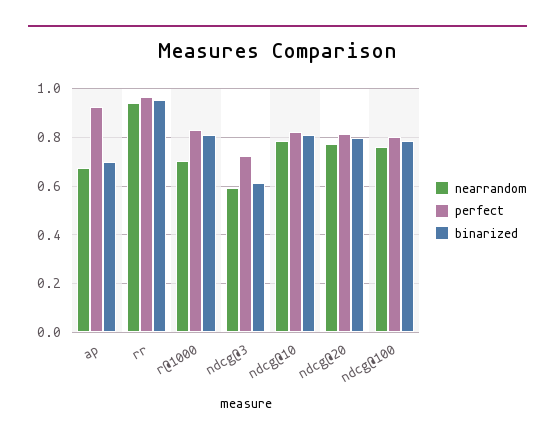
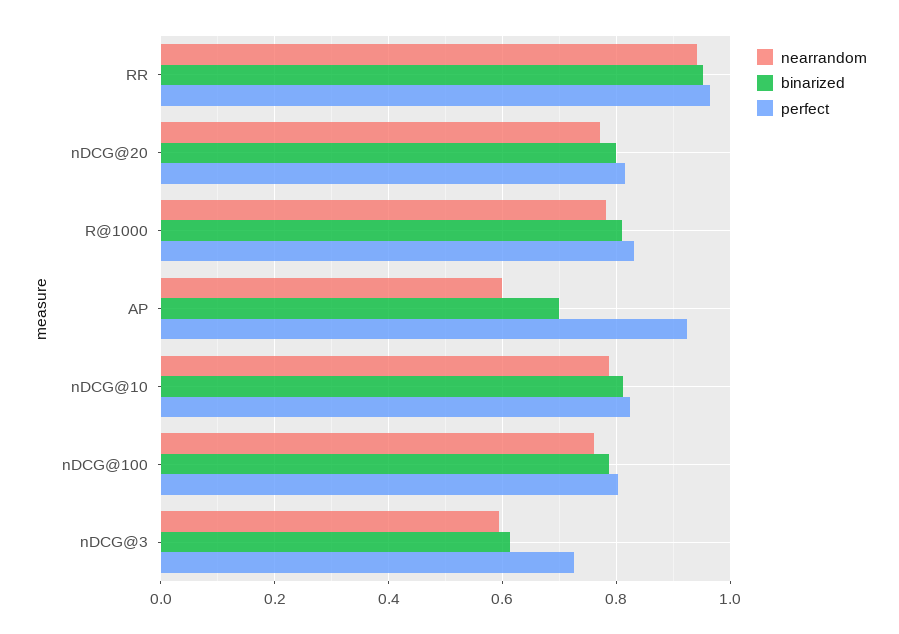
nearrandom, ap: 0.675 -> 0.6
nearrandom, r@1000: 0.7 -> 0.78

